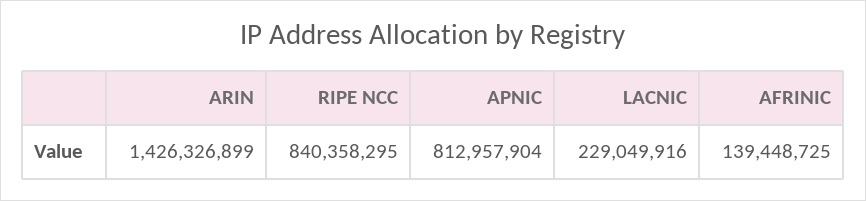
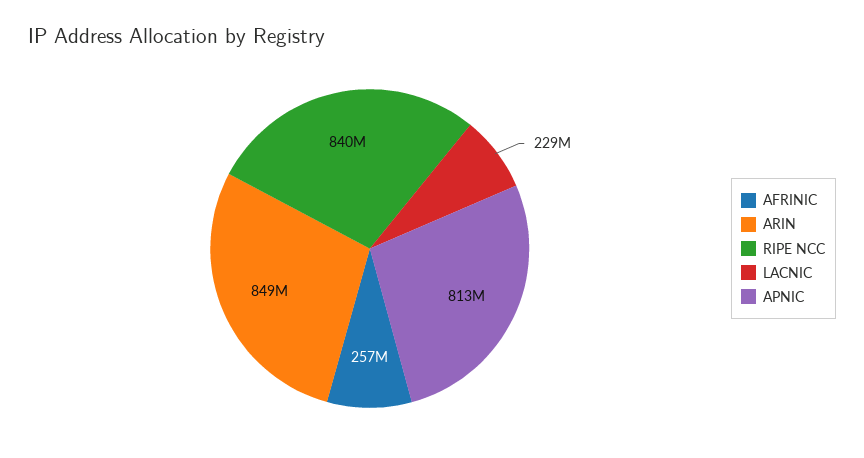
ARIN: 1426326899 -> 849000000
AFRINIC: 139448725 -> 257000000

